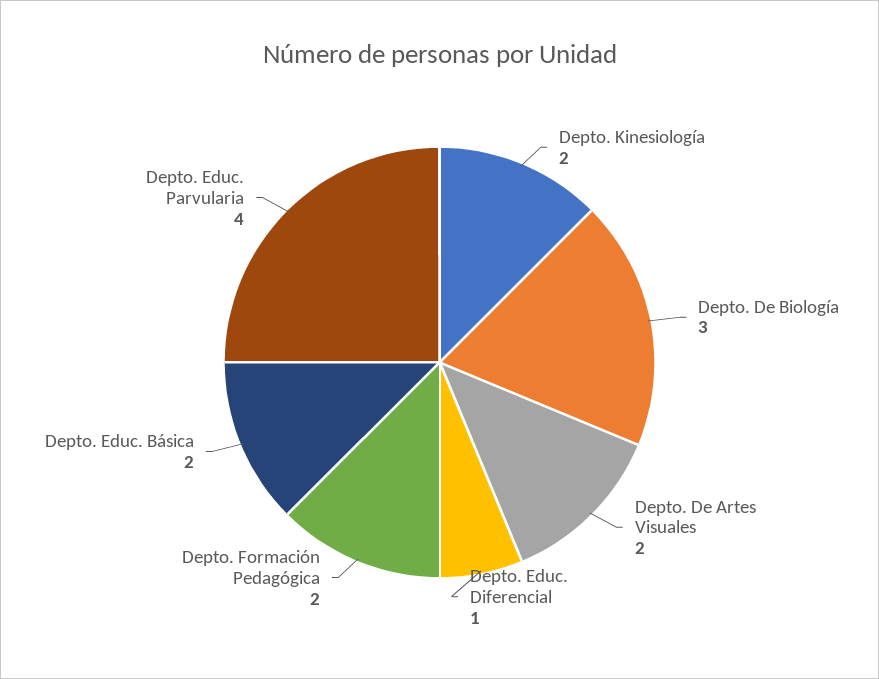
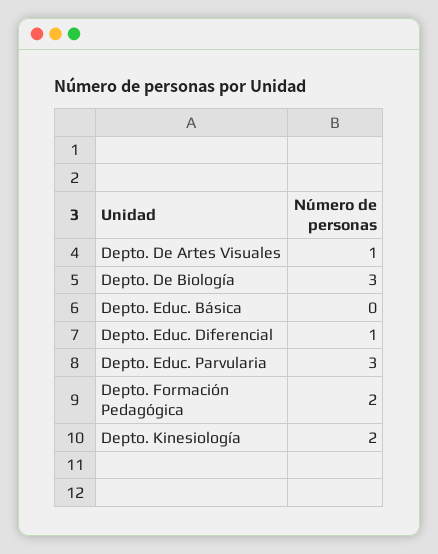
Depto. De Artes Visuales: 2 -> 1
Depto. Educ. Básica: 2 -> 0
Depto. Educ. Parvularia: 4 -> 3

